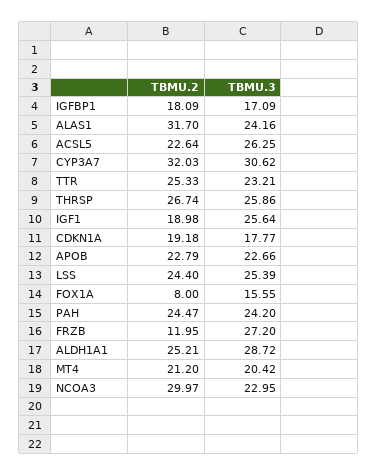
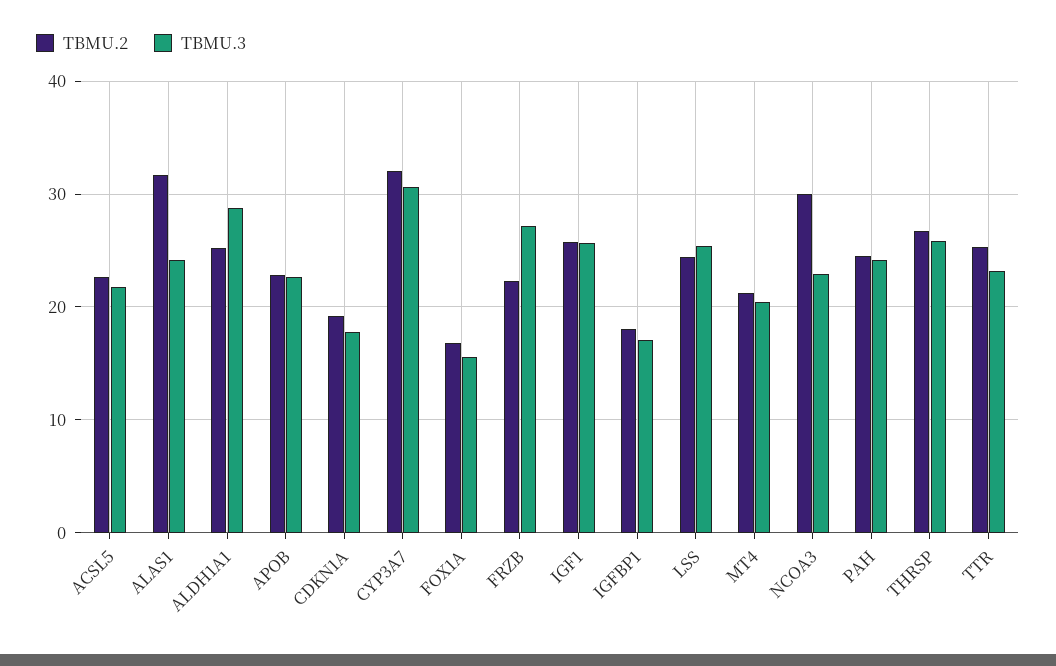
TBMU.3, ACSL5: 26.25 -> 22
TBMU.2, IGF1: 18.98 -> 26
TBMU.2, FOX1A: 8 -> 17
TBMU.2, FRZB: 11.95 -> 22

